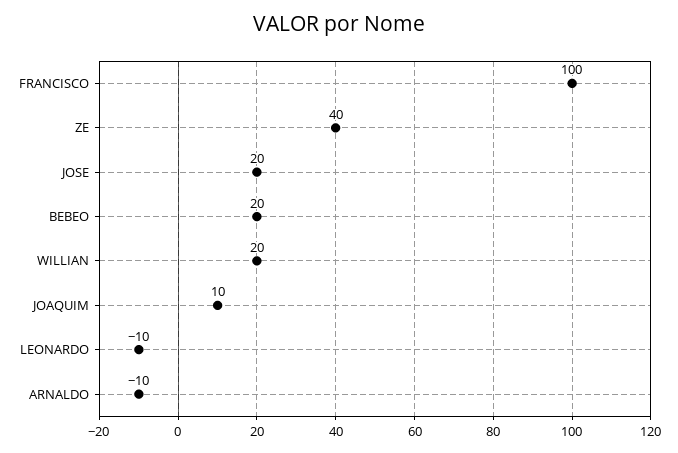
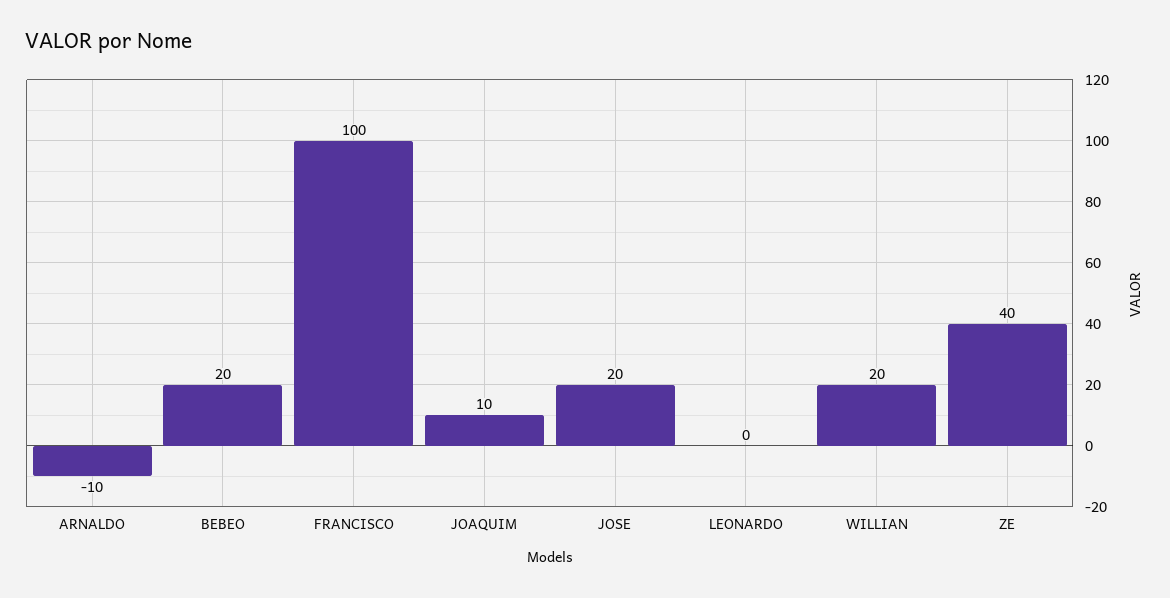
LEONARDO: -10 -> 0

